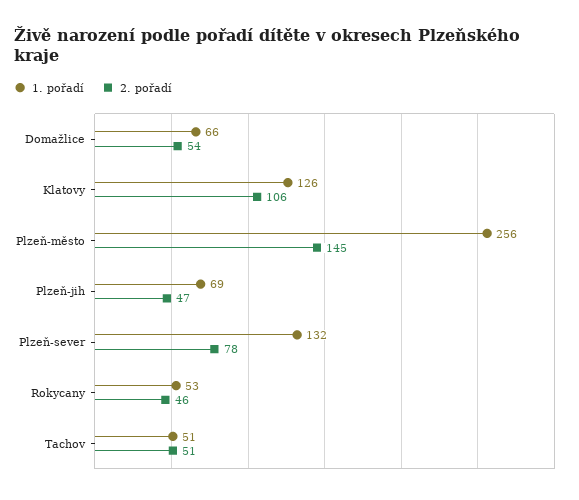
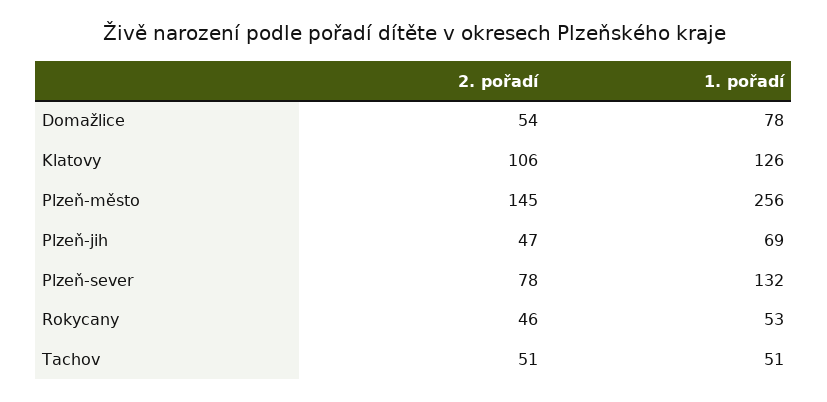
1. pořadí, Domažlice: 66 -> 78

